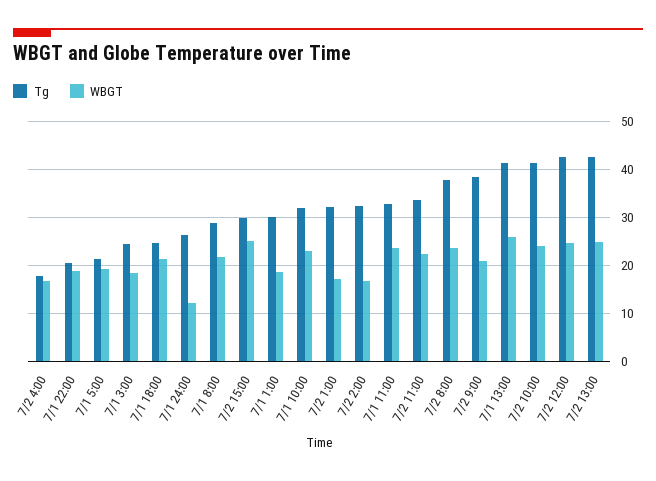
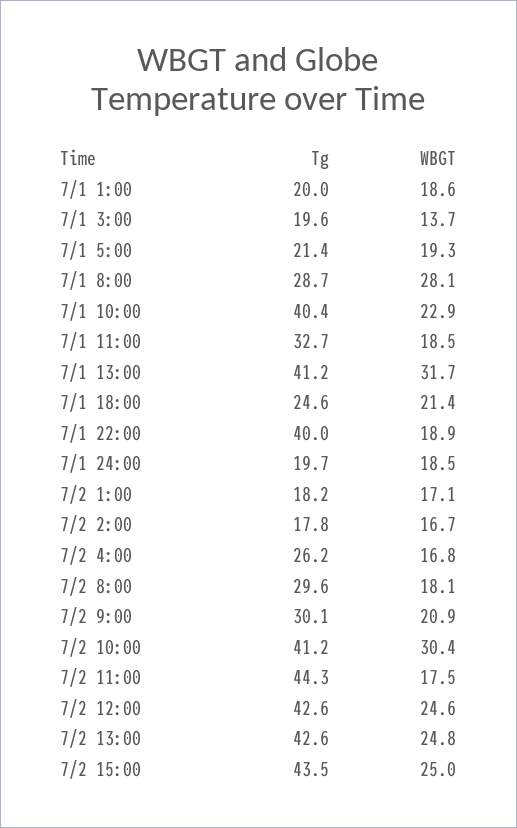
Tg, 7/2 4:00: 18 -> 26.2
Tg, 7/1 22:00: 20 -> 40
Tg, 7/1 3:00: 24 -> 19.6
WBGT, 7/1 3:00: 18 -> 13.7
Tg, 7/1 24:00: 26 -> 19.7
WBGT, 7/1 24:00: 12 -> 18.5
WBGT, 7/1 8:00: 22 -> 28.1
Tg, 7/2 15:00: 30 -> 43.5
Tg, 7/1 1:00: 30 -> 20
Tg, 7/1 10:00: 32 -> 40.4
Tg, 7/2 1:00: 32 -> 18.2
Tg, 7/2 2:00: 32 -> 17.8
WBGT, 7/1 11:00: 24 -> 18.5
Tg, 7/2 11:00: 34 -> 44.3
WBGT, 7/2 11:00: 22 -> 17.5
Tg, 7/2 8:00: 38 -> 29.6
WBGT, 7/2 8:00: 24 -> 18.1
Tg, 7/2 9:00: 38 -> 30.1
WBGT, 7/1 13:00: 26 -> 31.7
WBGT, 7/2 10:00: 24 -> 30.4

